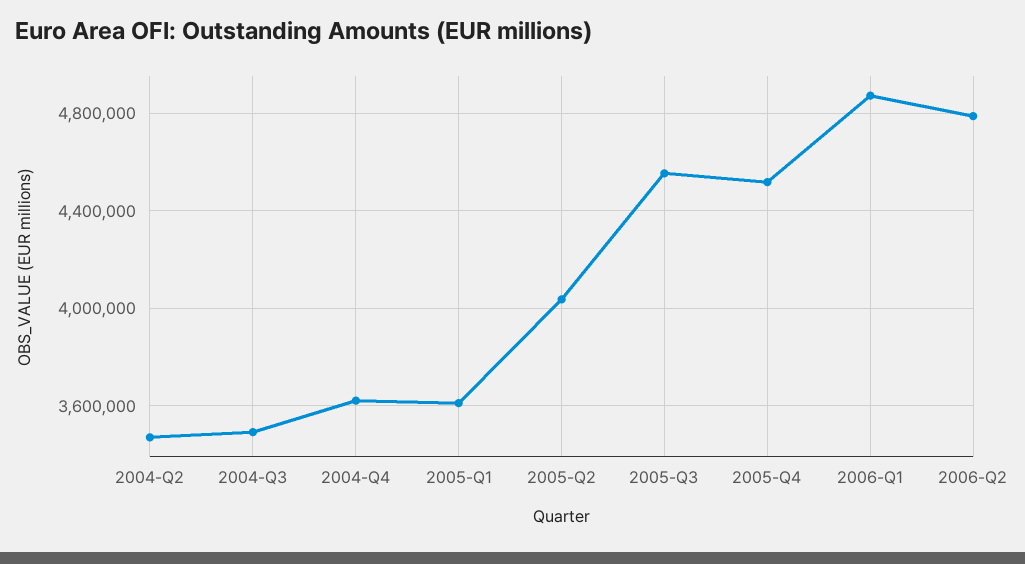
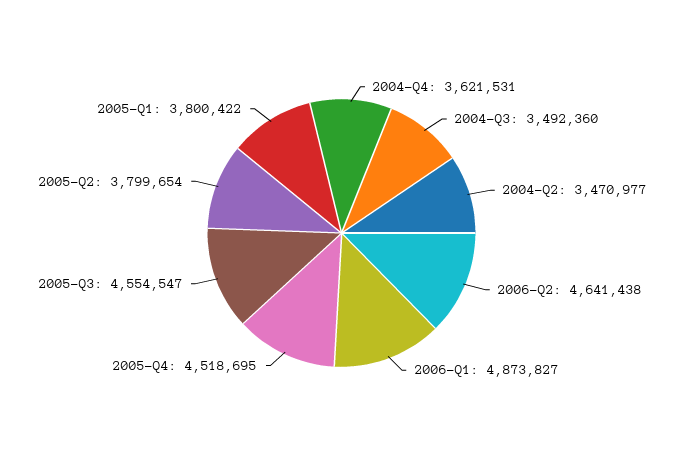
2005-Q1: 3600000 -> 3800422
2005-Q2: 4050000 -> 3799654
2006-Q2: 4800000 -> 4641438

